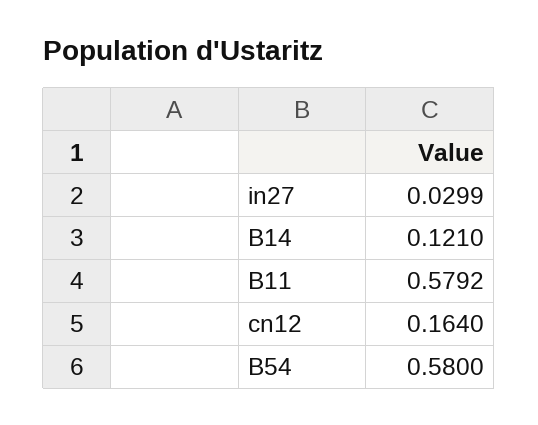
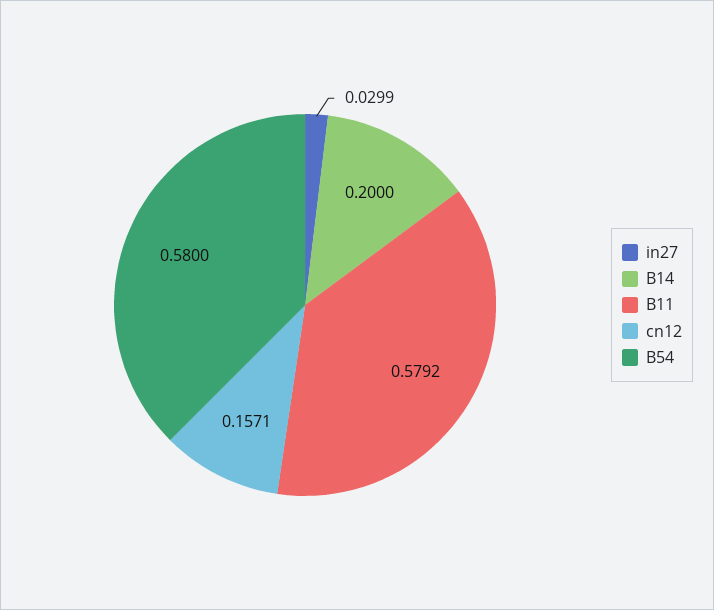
B14: 0.121 -> 0.2
cn12: 0.164 -> 0.1571

